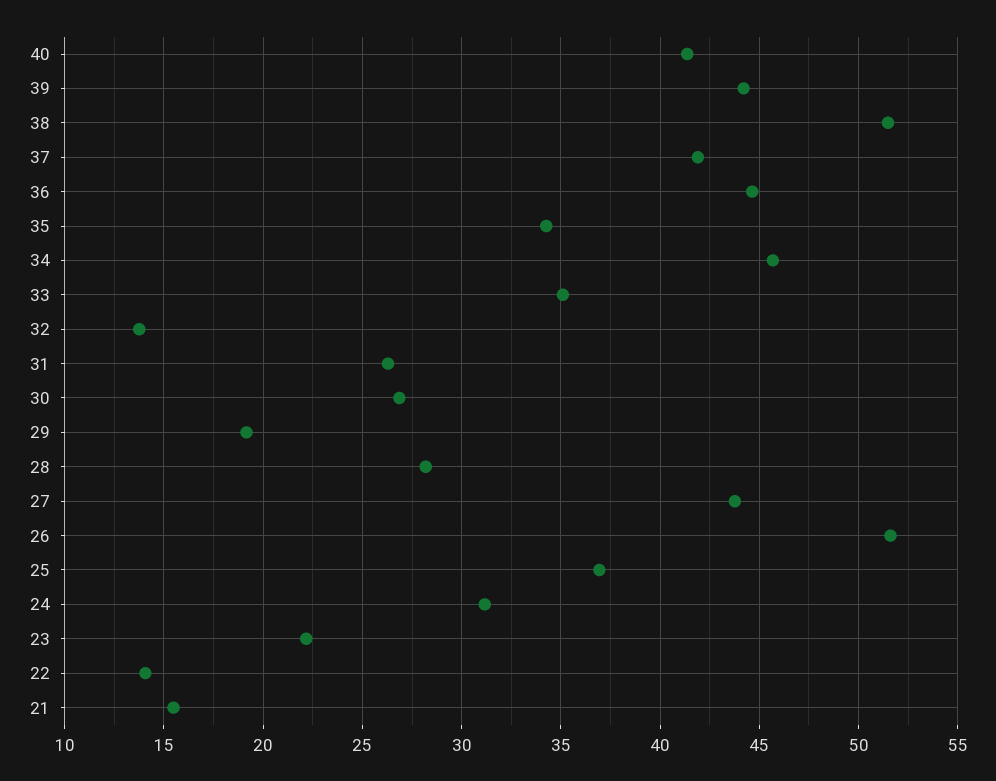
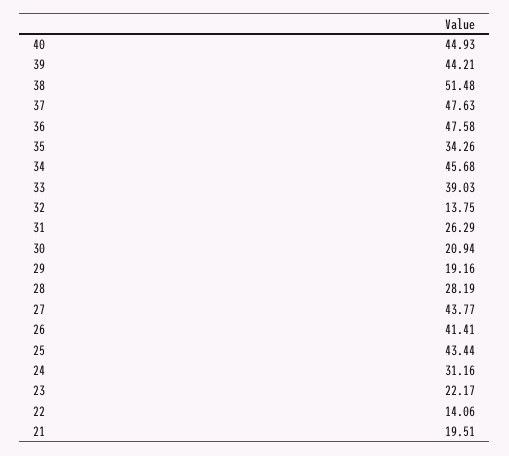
40: 41.5 -> 44.93
37: 42 -> 47.63
36: 44.5 -> 47.58
33: 35 -> 39.03
30: 27 -> 20.94
26: 51.5 -> 41.41
25: 37 -> 43.44
21: 15.5 -> 19.51

